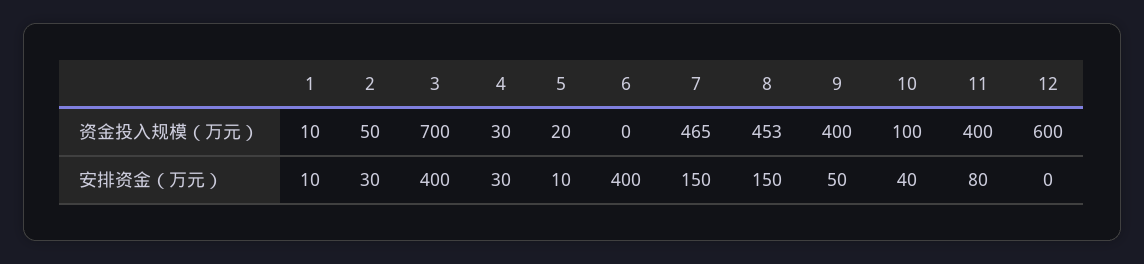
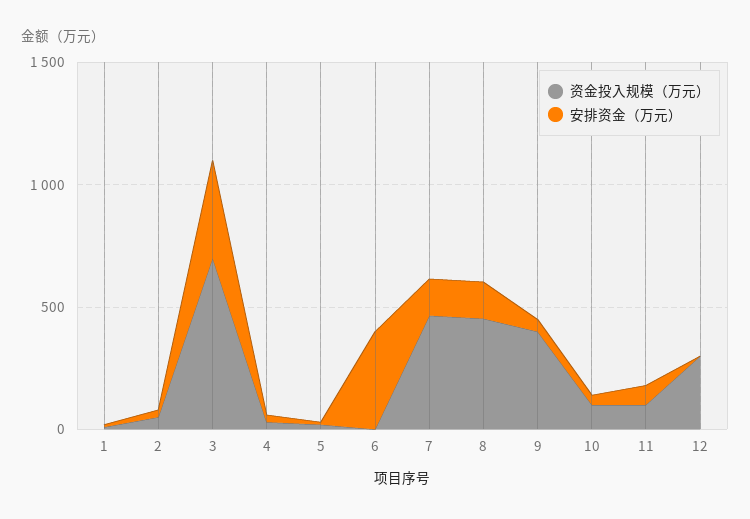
资金投入规模（万元）, 11: 400 -> 100
资金投入规模（万元）, 12: 600 -> 300

